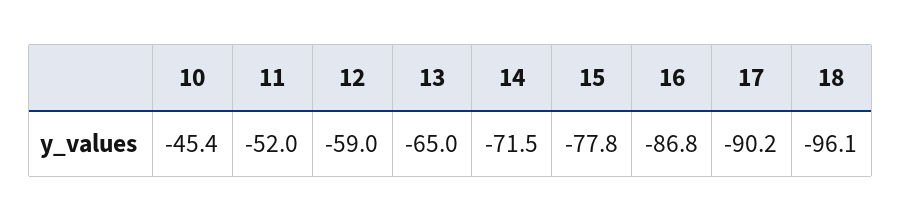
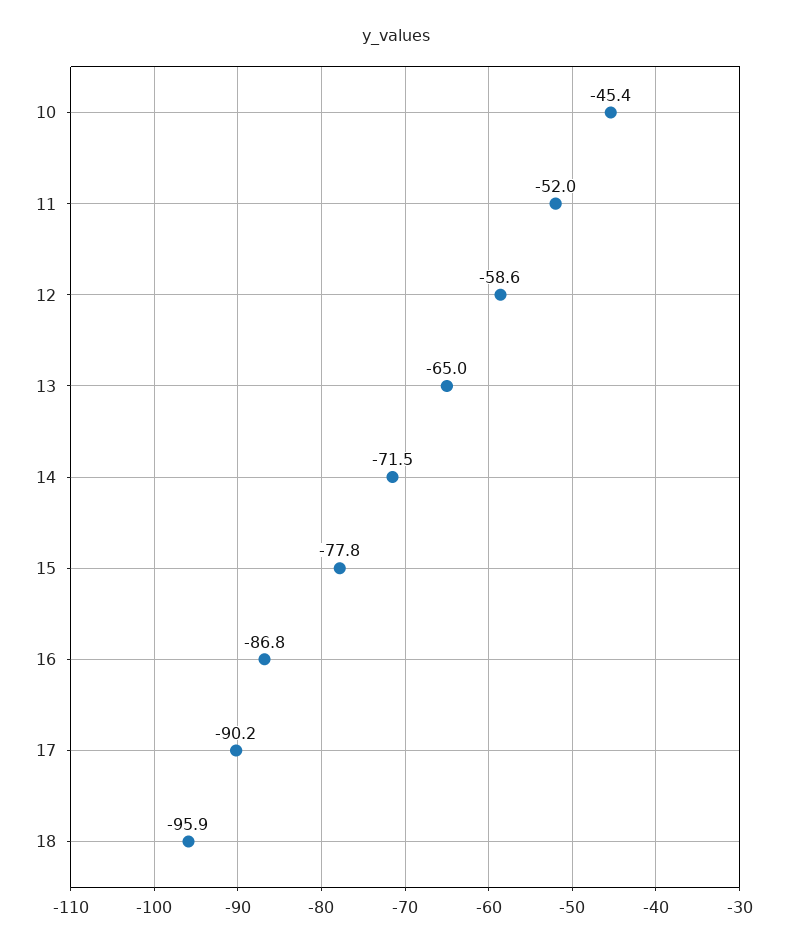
12: -59 -> -58.6
18: -96.1 -> -95.9

